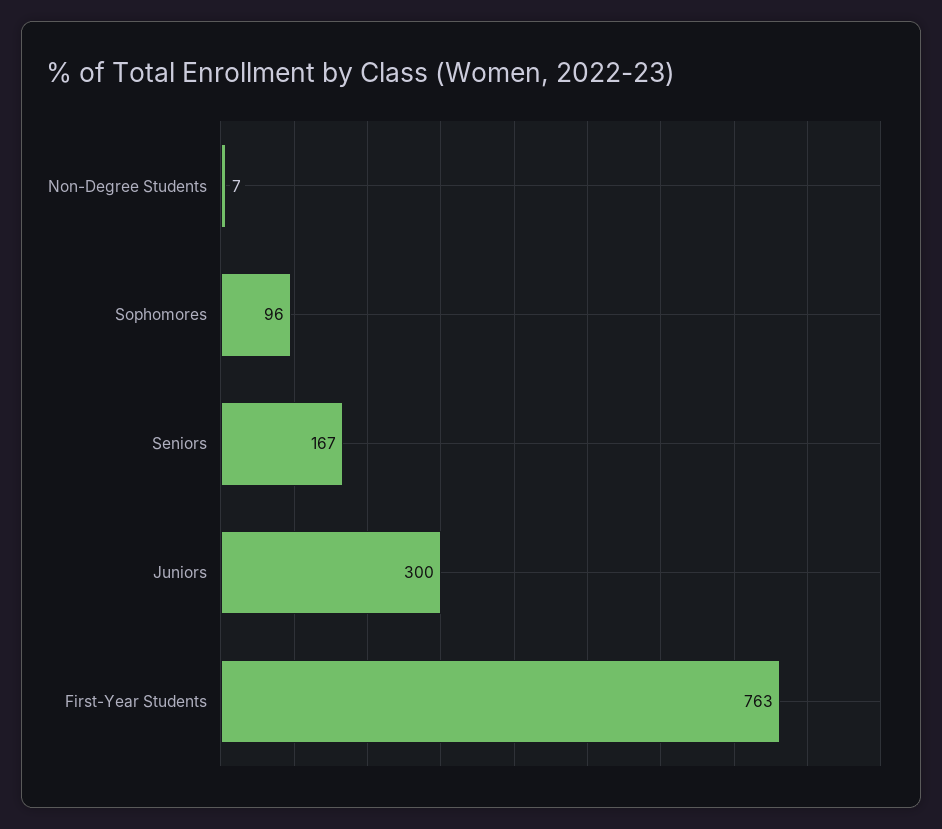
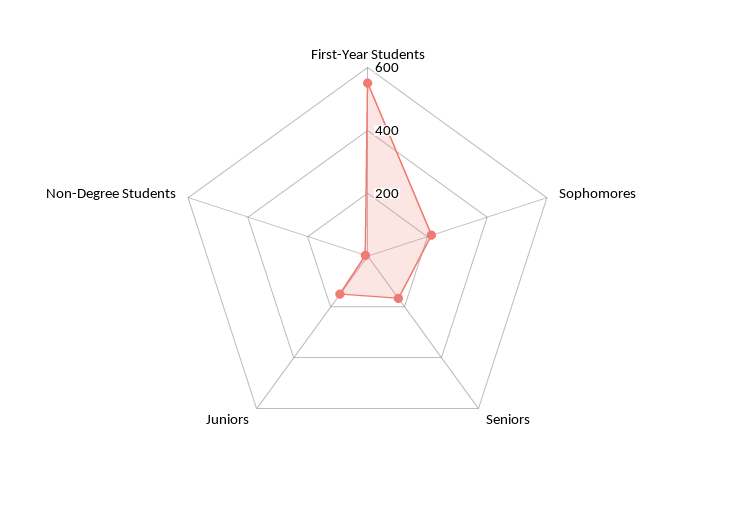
Sophomores: 96 -> 200
Juniors: 300 -> 150
First-Year Students: 763 -> 550

